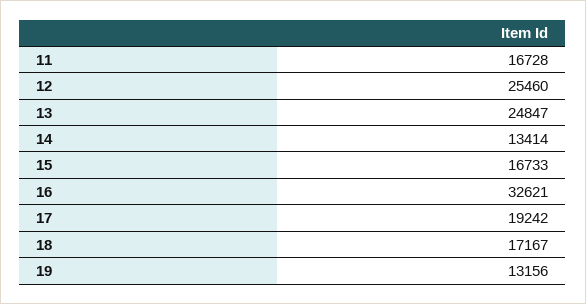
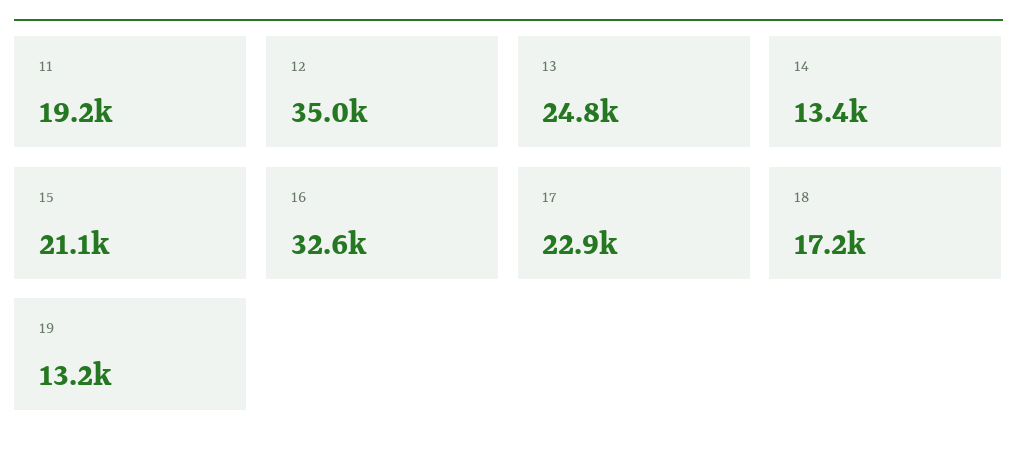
11: 16728 -> 19200
12: 25460 -> 35000
15: 16733 -> 21100
17: 19242 -> 22900

